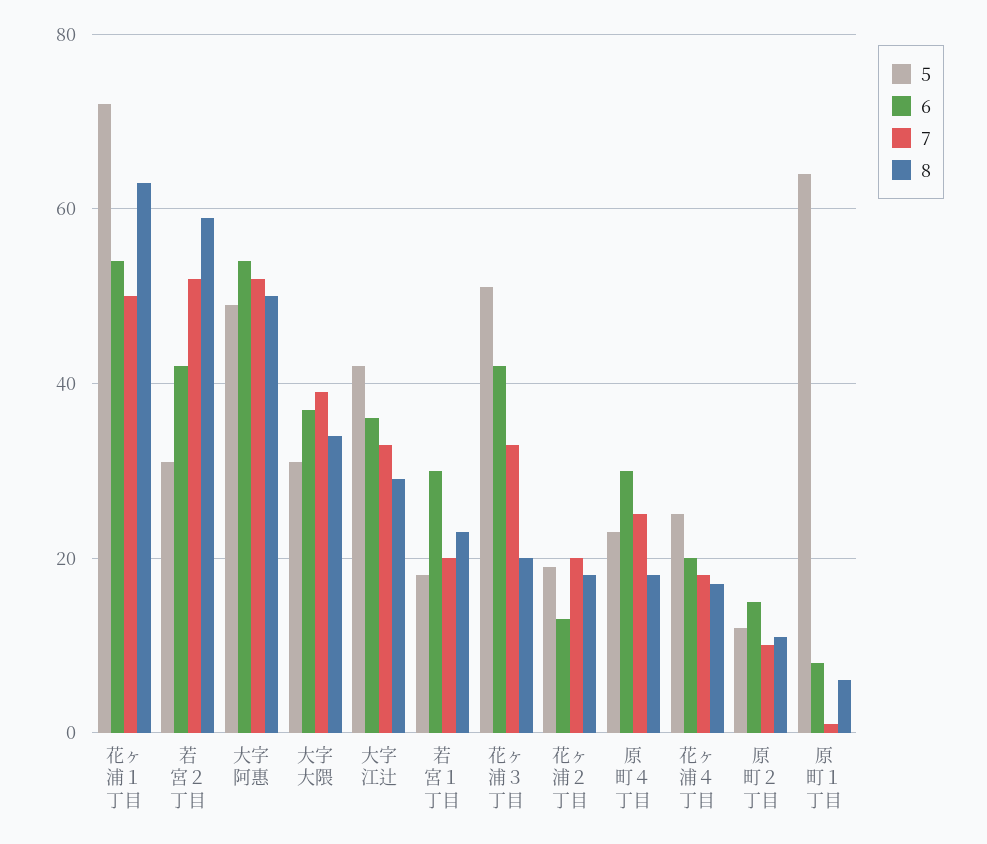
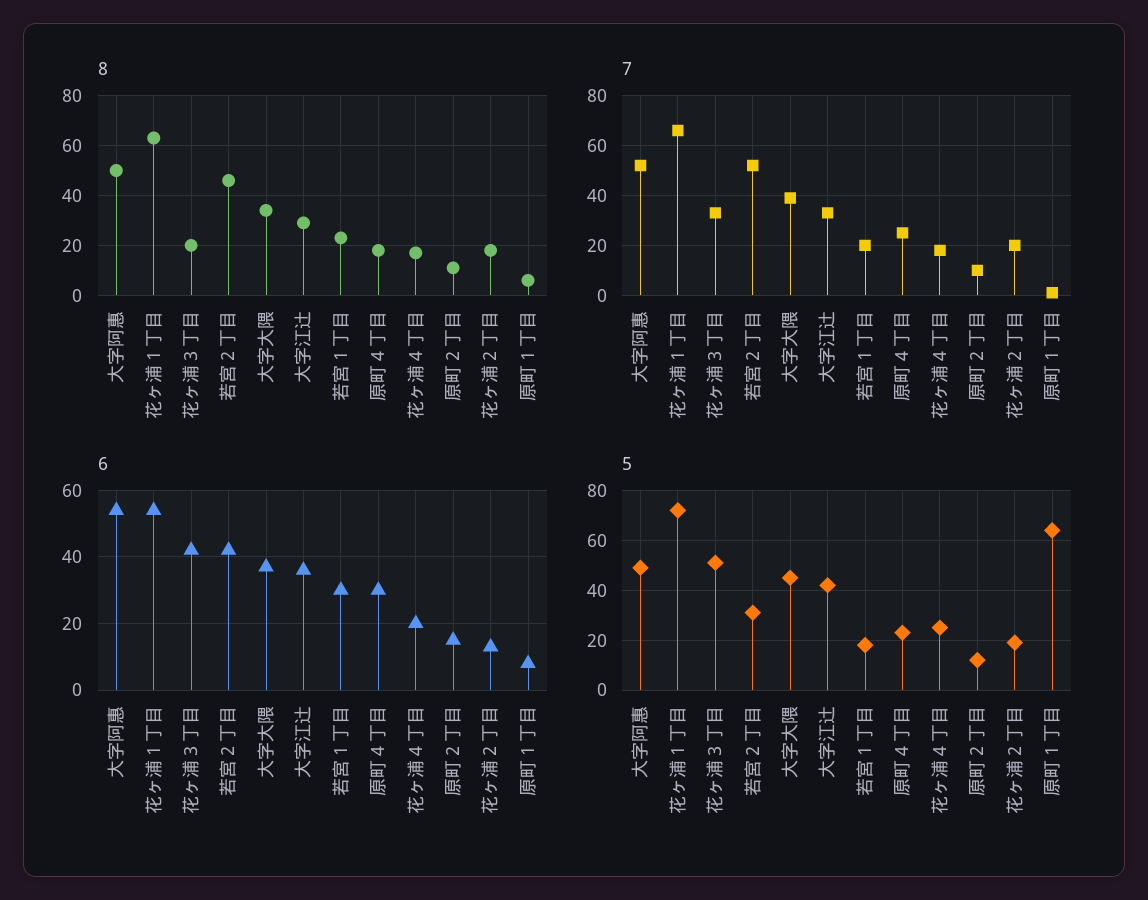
7, 花ヶ浦１丁目: 50 -> 65
8, 若宮２丁目: 60 -> 45
5, 大字大隈: 30 -> 45

